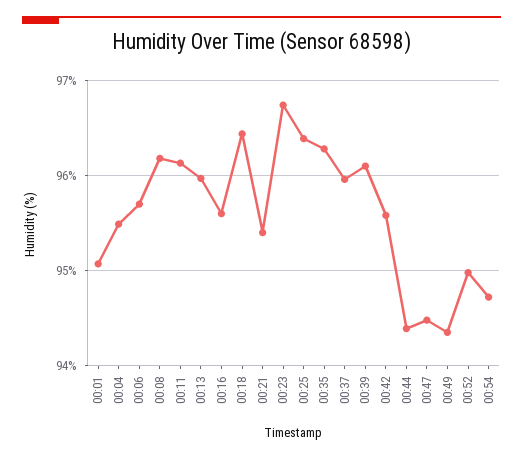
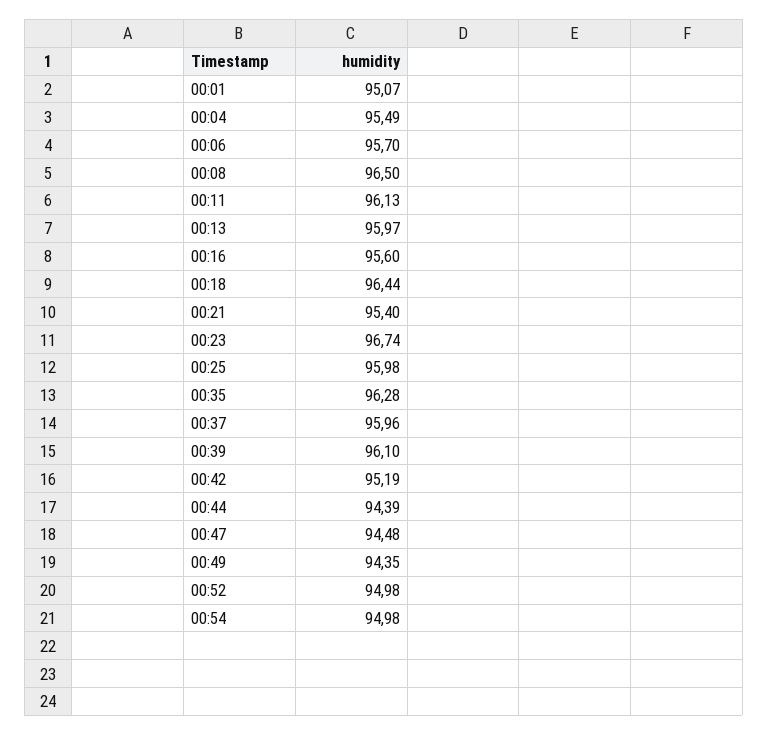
00:08: 96.2 -> 96.5
00:25: 96.4 -> 95.98
00:42: 95.6 -> 95.19
00:54: 94.7 -> 94.98

